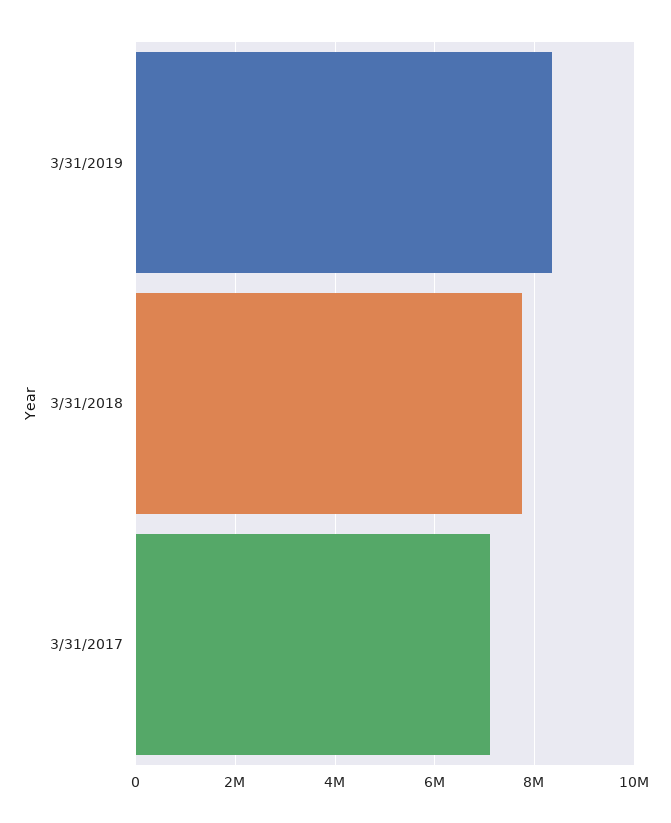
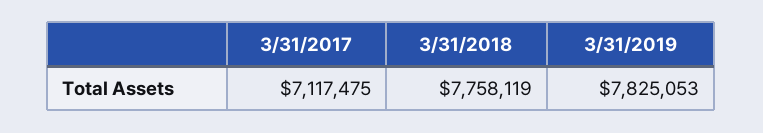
3/31/2019: 8400000 -> 7825053

